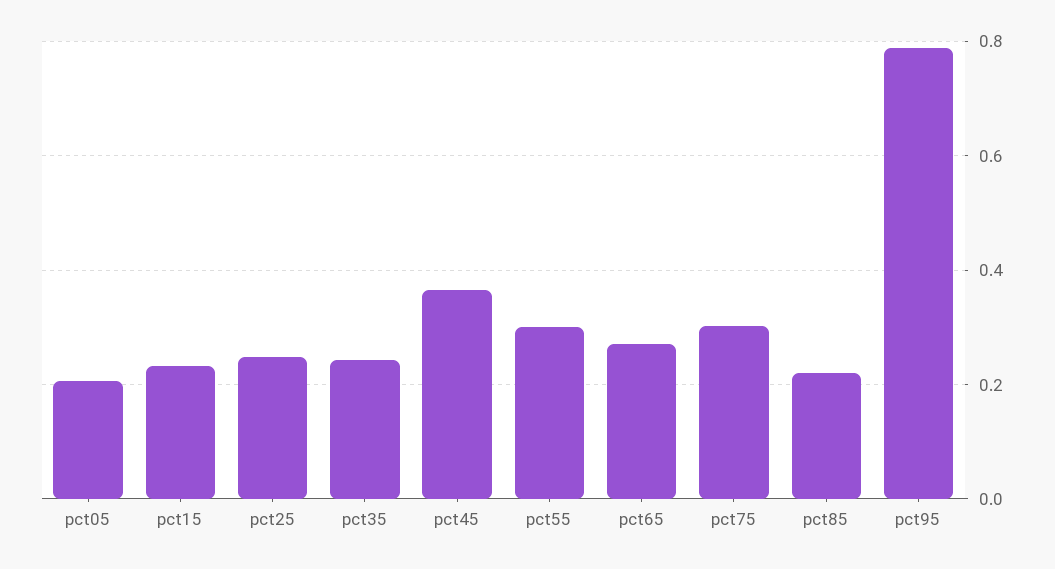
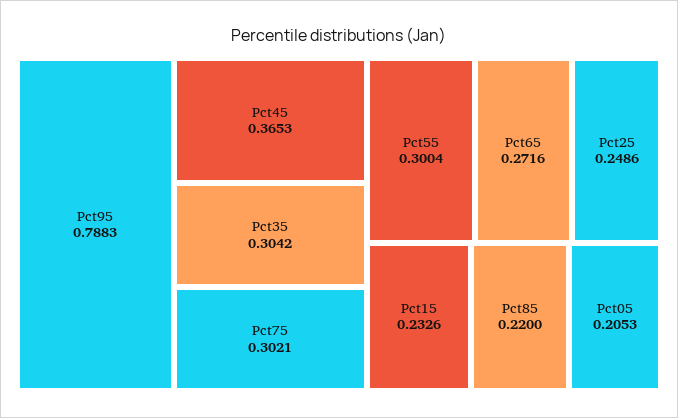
pct35: 0.24 -> 0.3042

